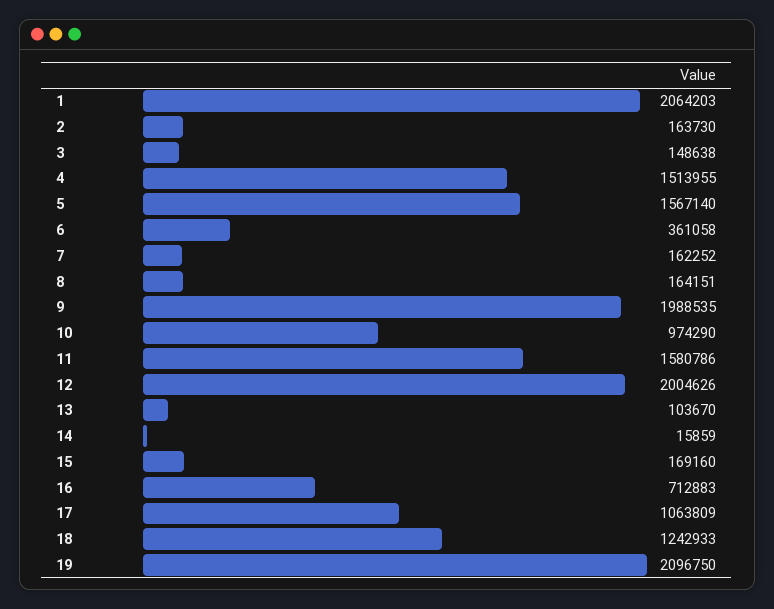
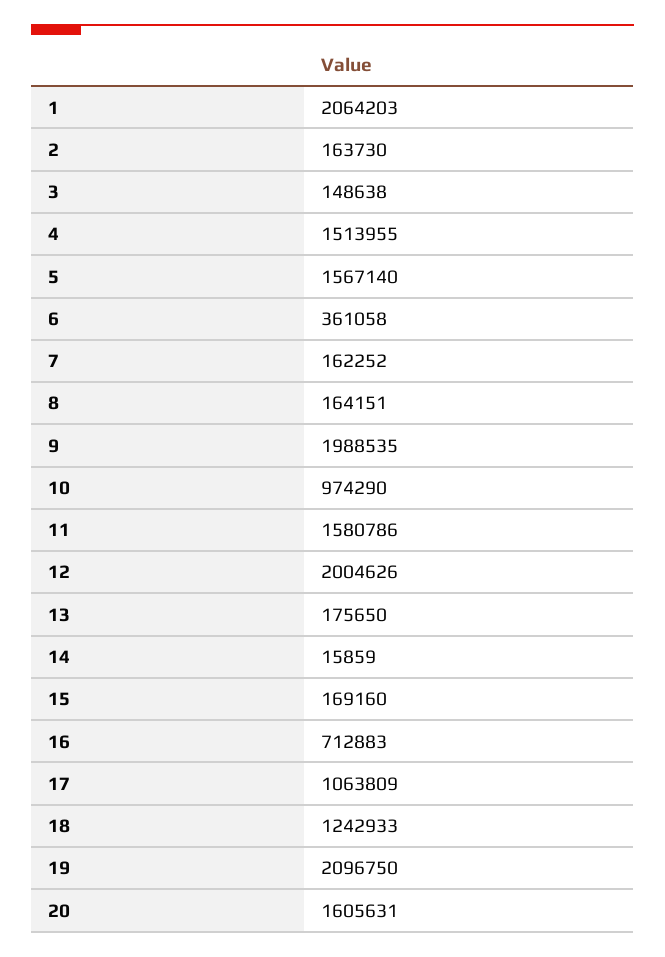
13: 103670 -> 175650
20: none -> 1605631

